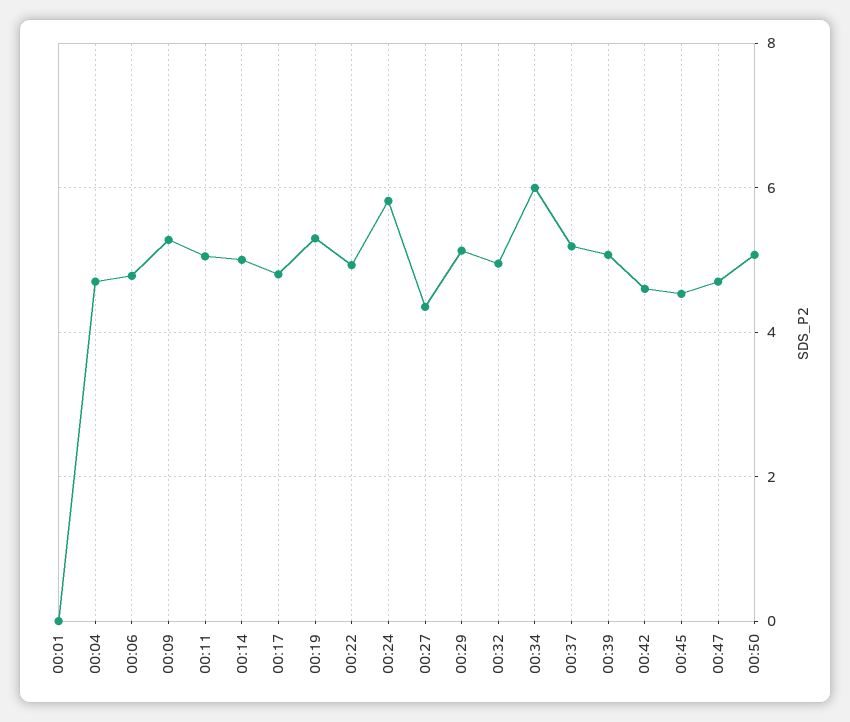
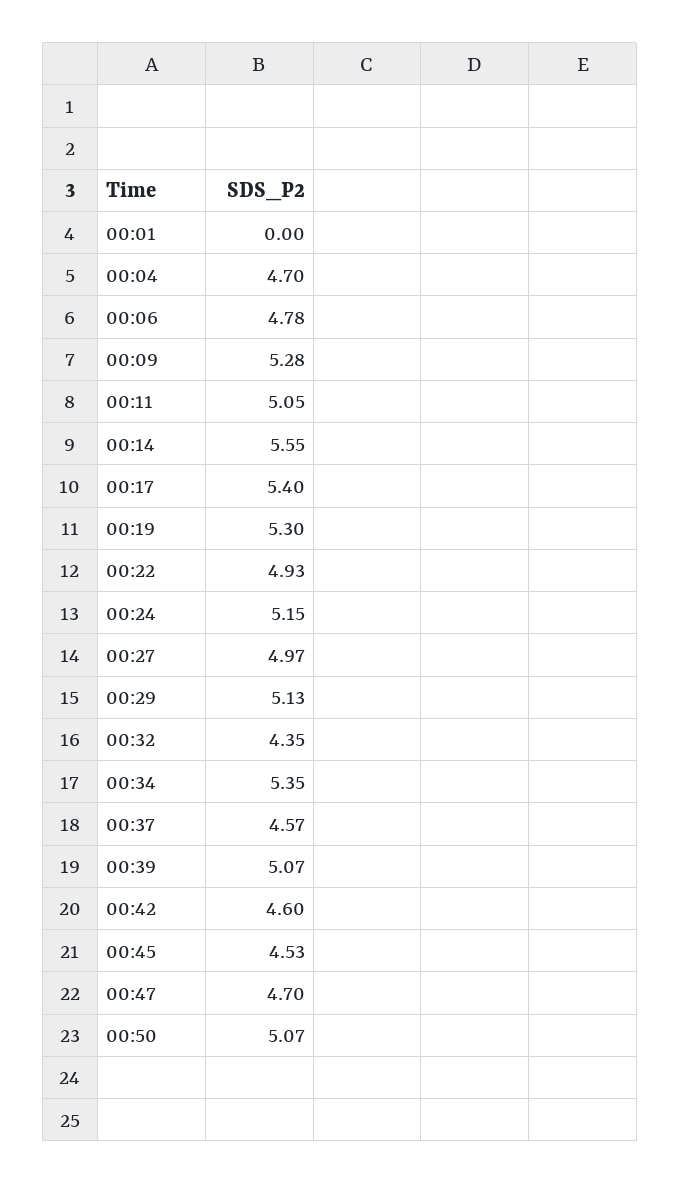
00:14: 5 -> 5.55
00:17: 4.8 -> 5.4
00:24: 5.8 -> 5.15
00:27: 4.4 -> 4.97
00:32: 5 -> 4.35
00:34: 6 -> 5.35
00:37: 5.2 -> 4.57

